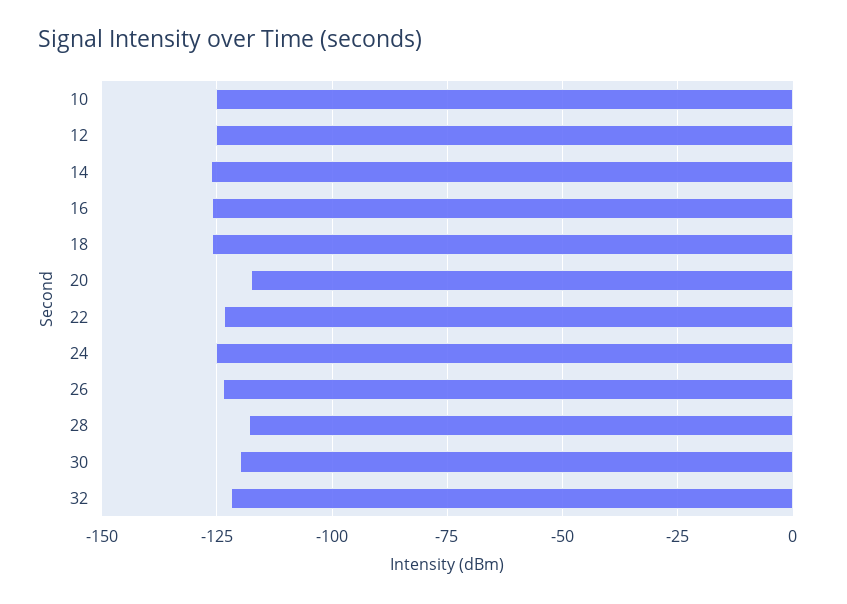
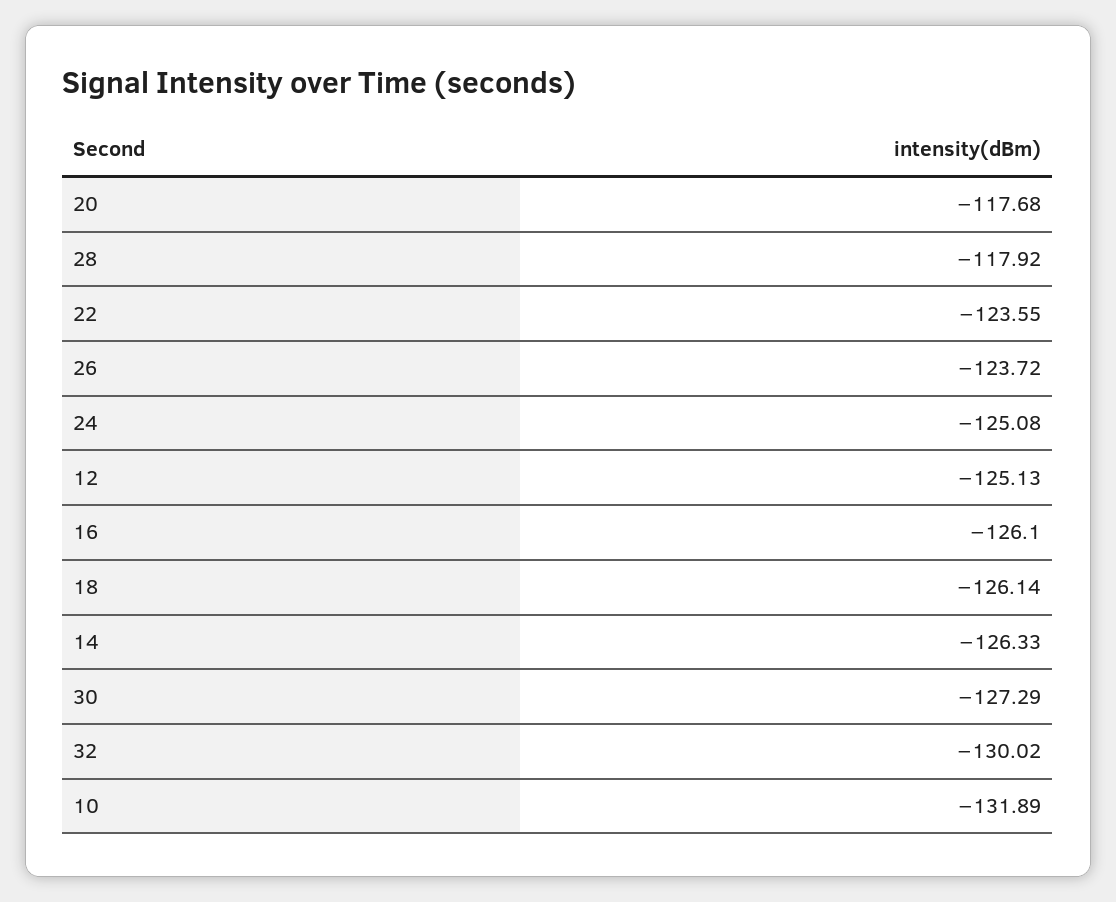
10: -125 -> -131.89
30: -120 -> -127.29
32: -122.5 -> -130.02

